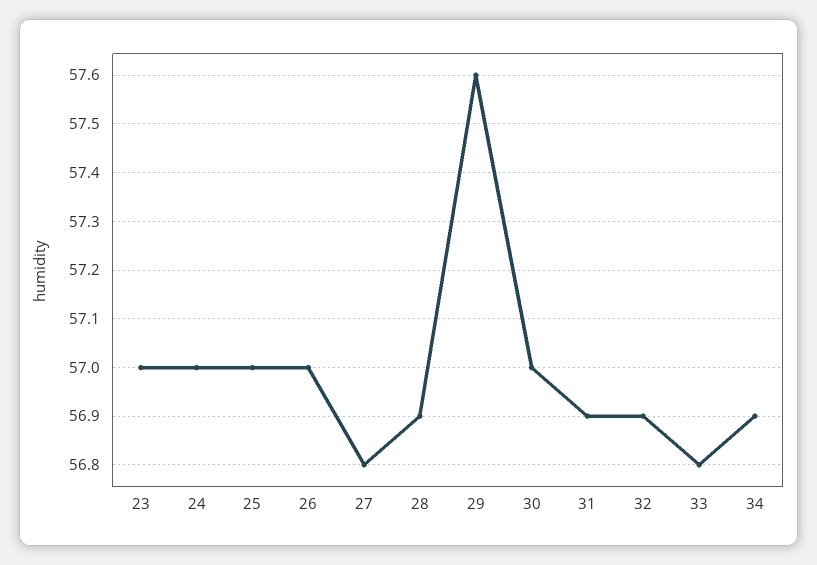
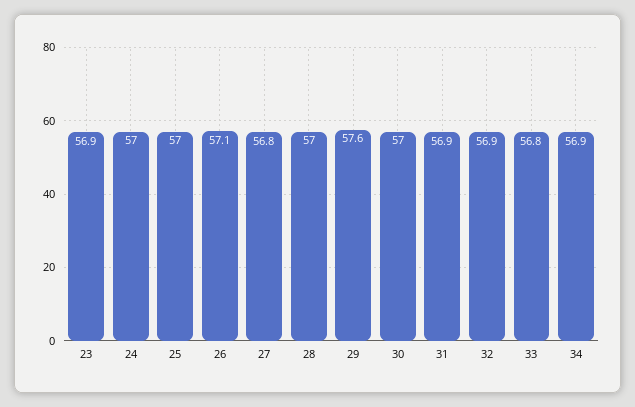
23: 57 -> 56.9
26: 57 -> 57.1
28: 56.9 -> 57

